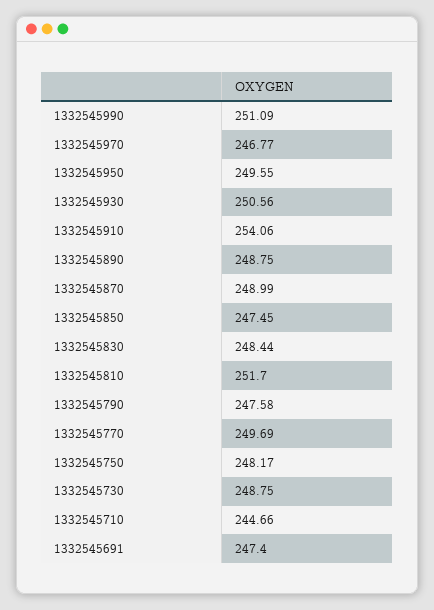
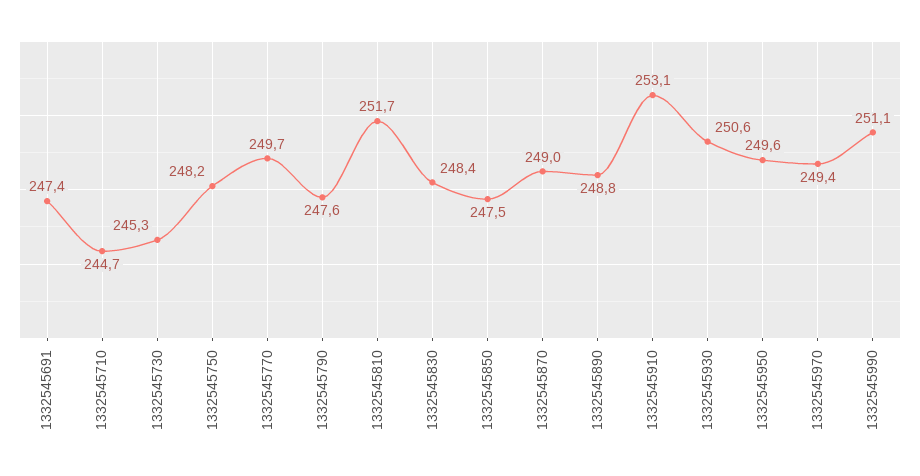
1332545970: 246.77 -> 249.4
1332545910: 254.06 -> 253.1
1332545730: 248.75 -> 245.3

